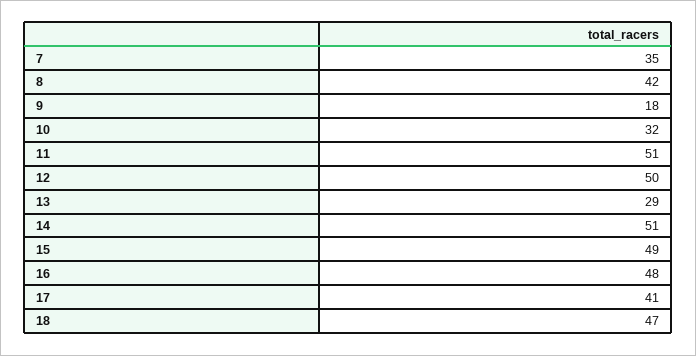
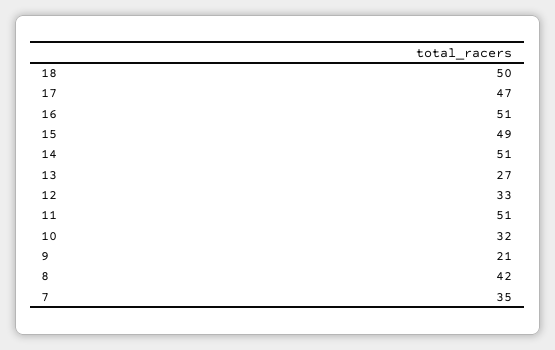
9: 18 -> 21
12: 50 -> 33
13: 29 -> 27
16: 48 -> 51
17: 41 -> 47
18: 47 -> 50

